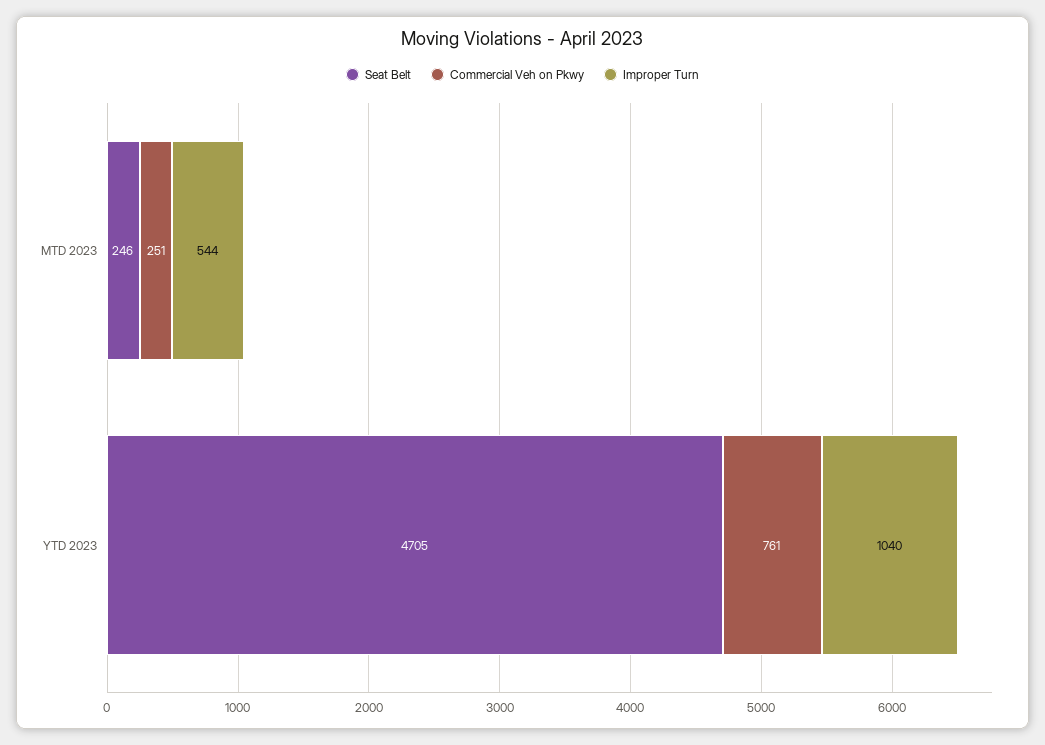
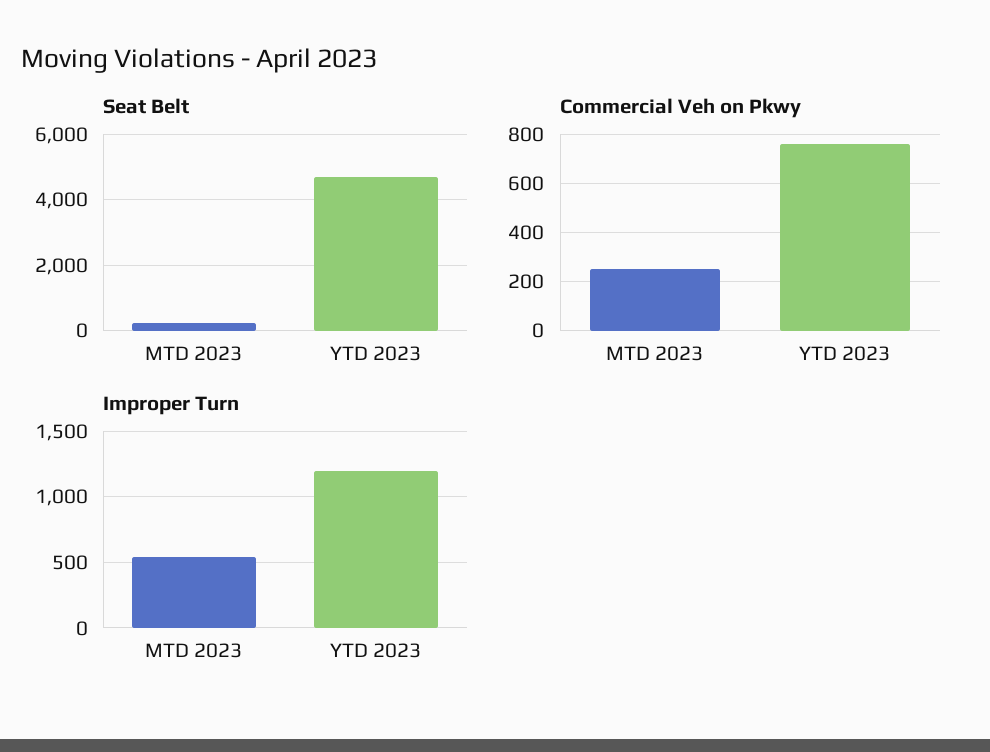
Improper Turn, YTD 2023: 1040 -> 1200

